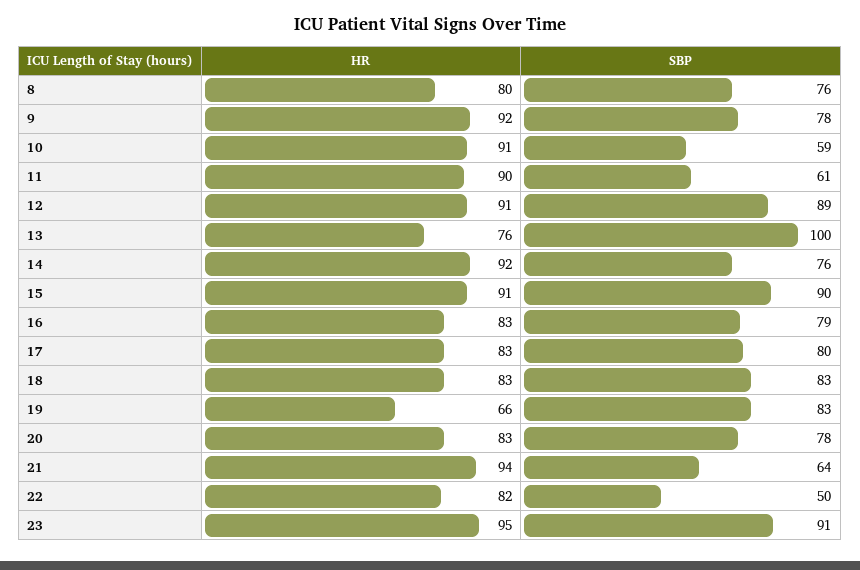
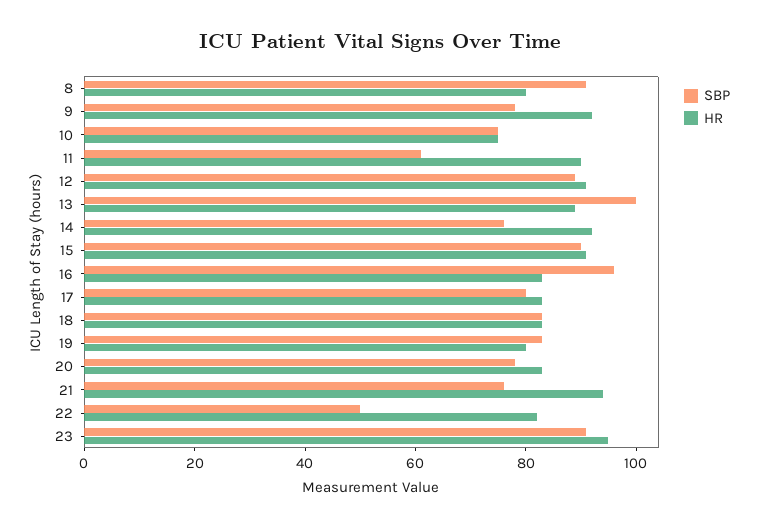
SBP, 8: 76 -> 90
HR, 10: 91 -> 75
SBP, 10: 59 -> 75
HR, 13: 76 -> 90
SBP, 16: 79 -> 95
HR, 19: 66 -> 80
SBP, 21: 64 -> 75

